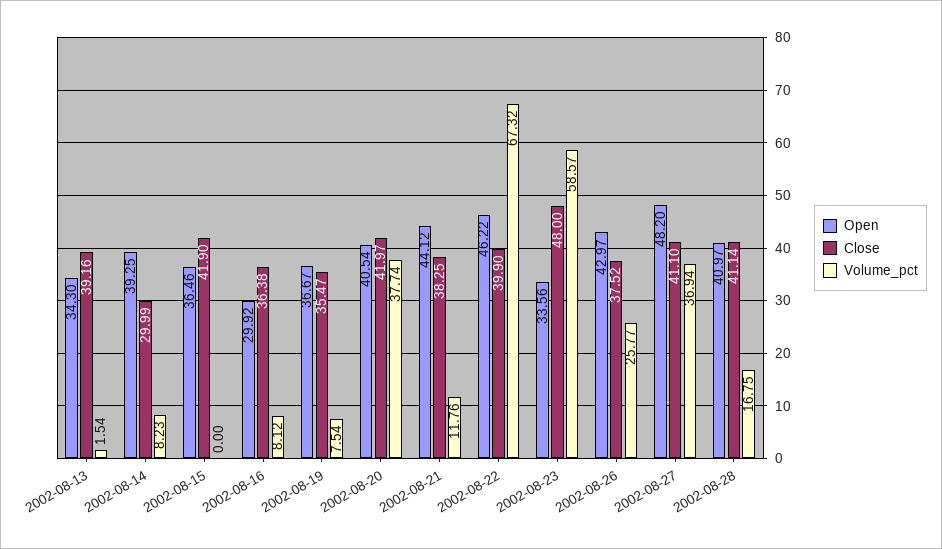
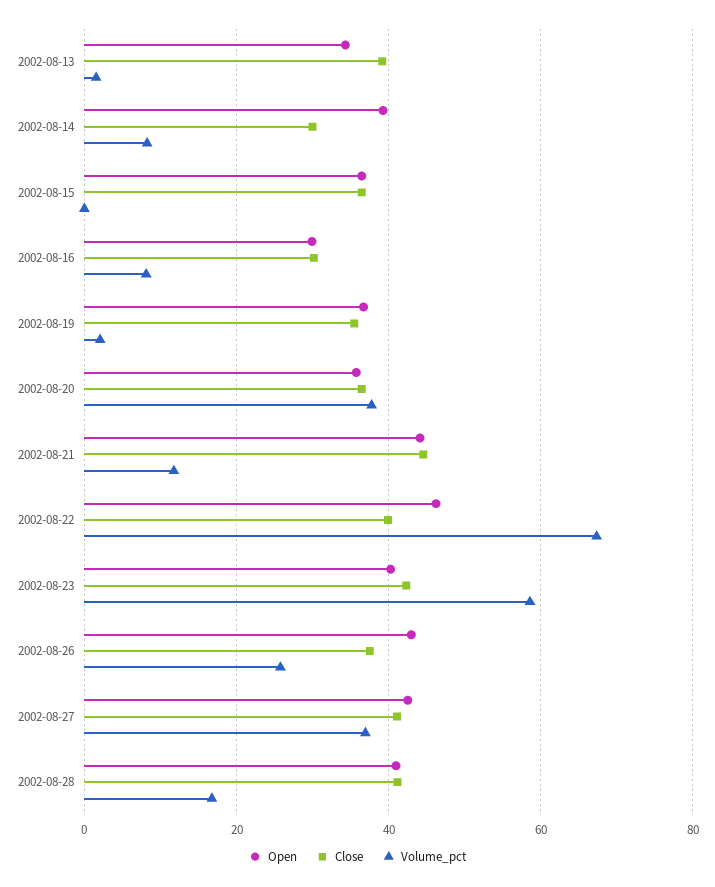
Close, 2002-08-15: 41.9 -> 36
Close, 2002-08-16: 36.38 -> 30
Volume_pct, 2002-08-19: 7.54 -> 2
Open, 2002-08-20: 40.54 -> 36
Close, 2002-08-20: 41.97 -> 36
Close, 2002-08-21: 38.25 -> 44
Open, 2002-08-23: 33.56 -> 40
Close, 2002-08-23: 48 -> 42
Open, 2002-08-27: 48.2 -> 42

